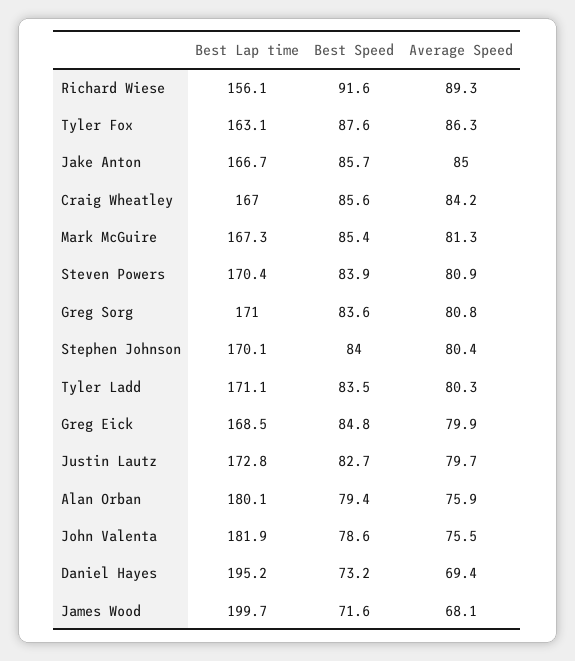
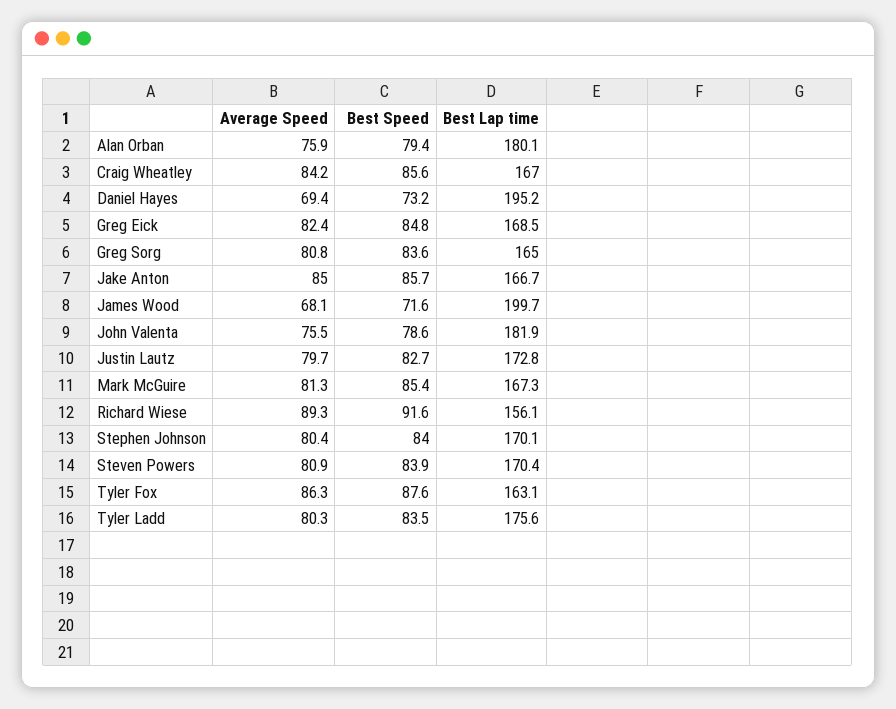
Best Lap time, Greg Sorg: 171 -> 165
Best Lap time, Tyler Ladd: 171.1 -> 175.6
Average Speed, Greg Eick: 79.9 -> 82.4

